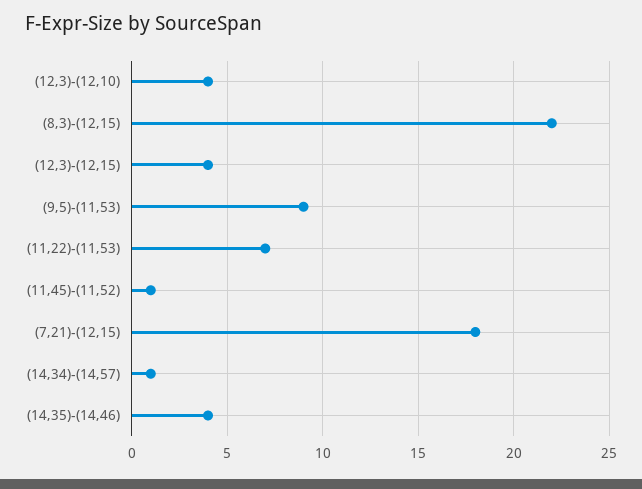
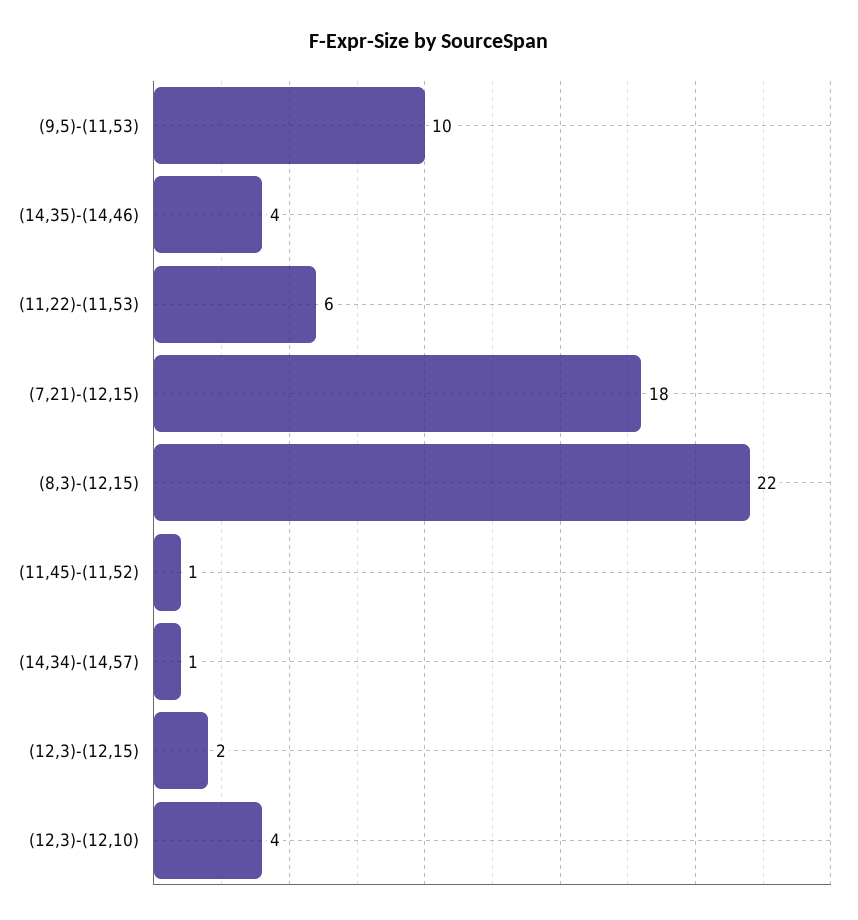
(12,3)-(12,15): 4 -> 2
(9,5)-(11,53): 9 -> 10
(11,22)-(11,53): 7 -> 6

